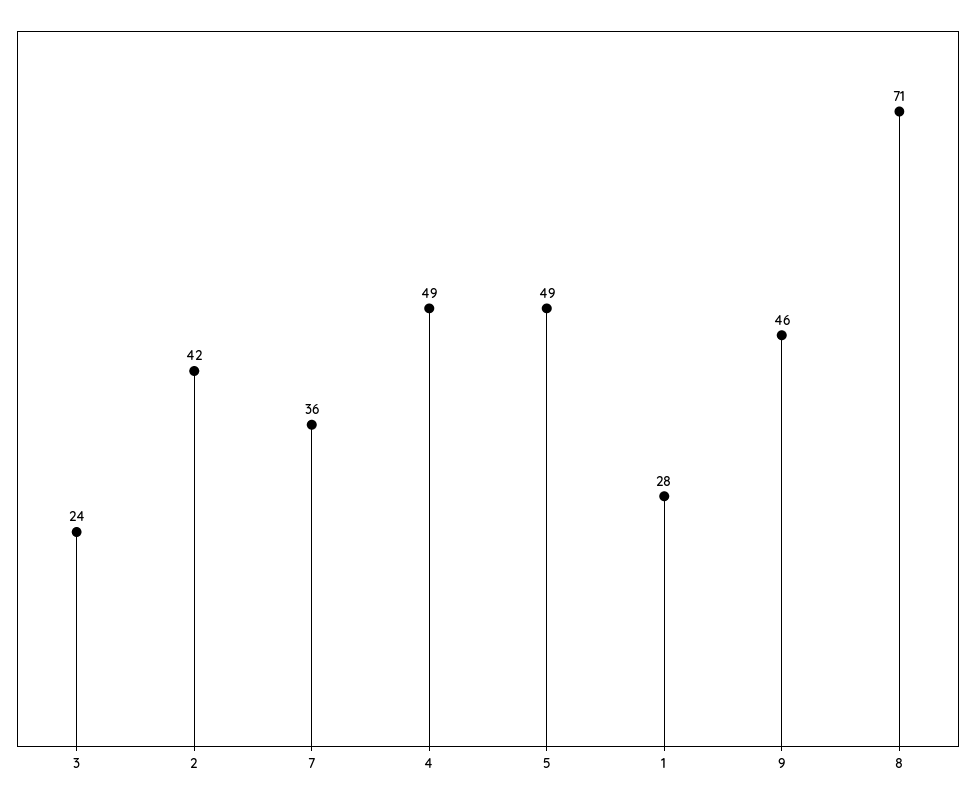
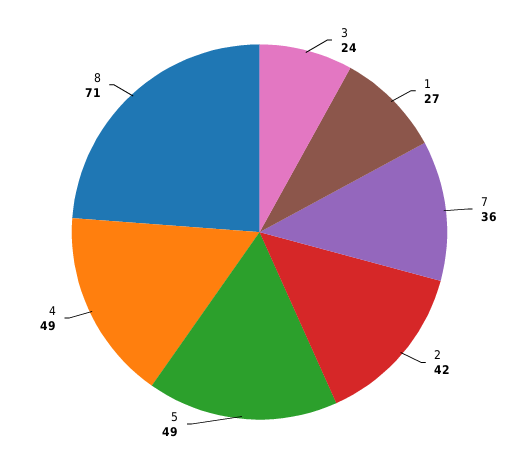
1: 28 -> 27
9: 46 -> none

